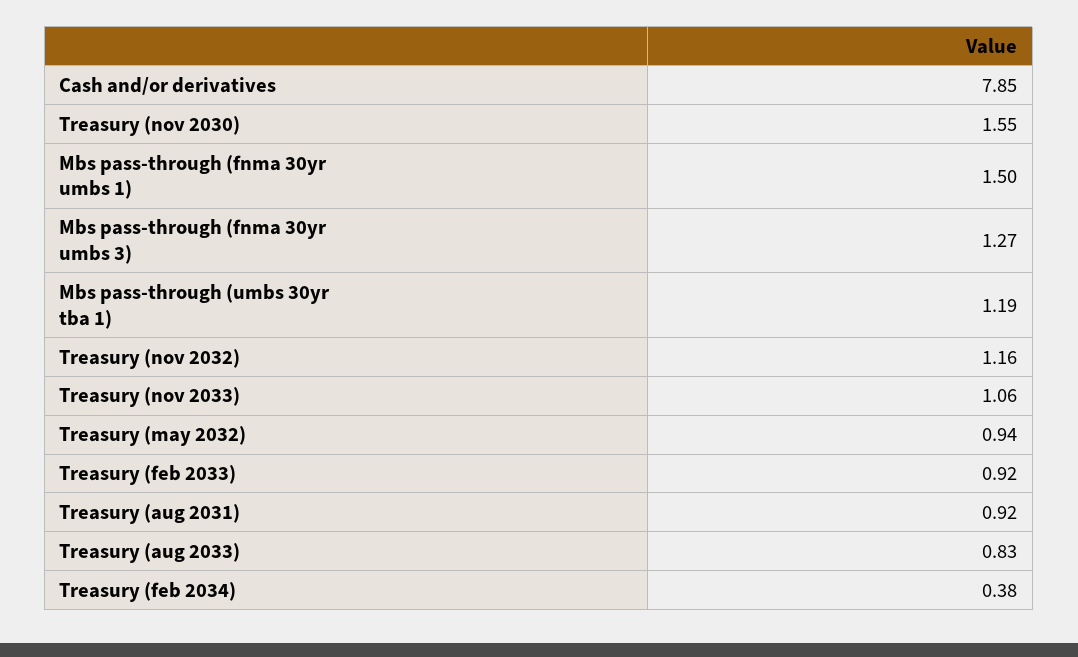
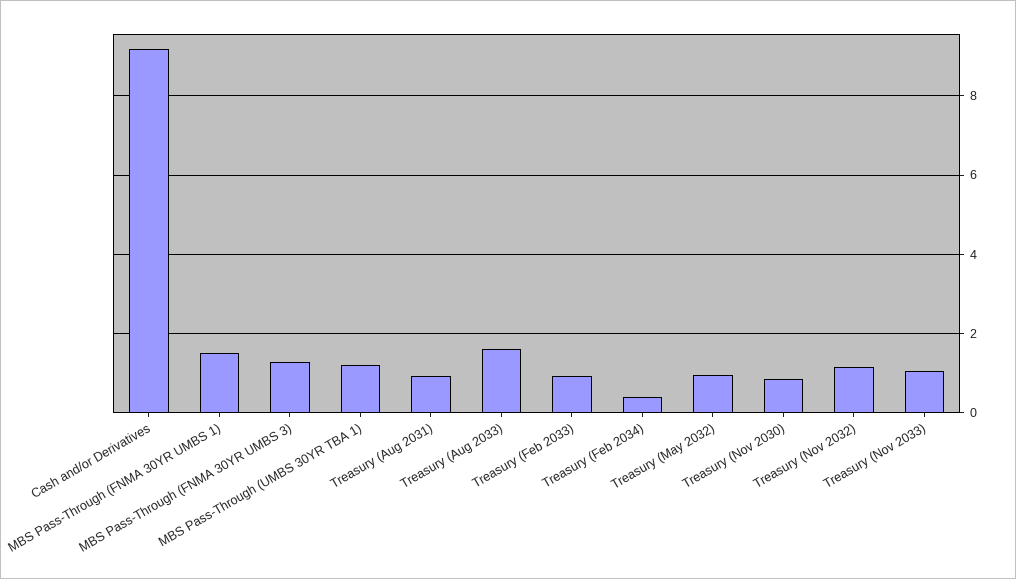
Cash and/or derivatives: 7.85 -> 9.2
Treasury (nov 2030): 1.55 -> 0.8
Treasury (aug 2033): 0.83 -> 1.6

